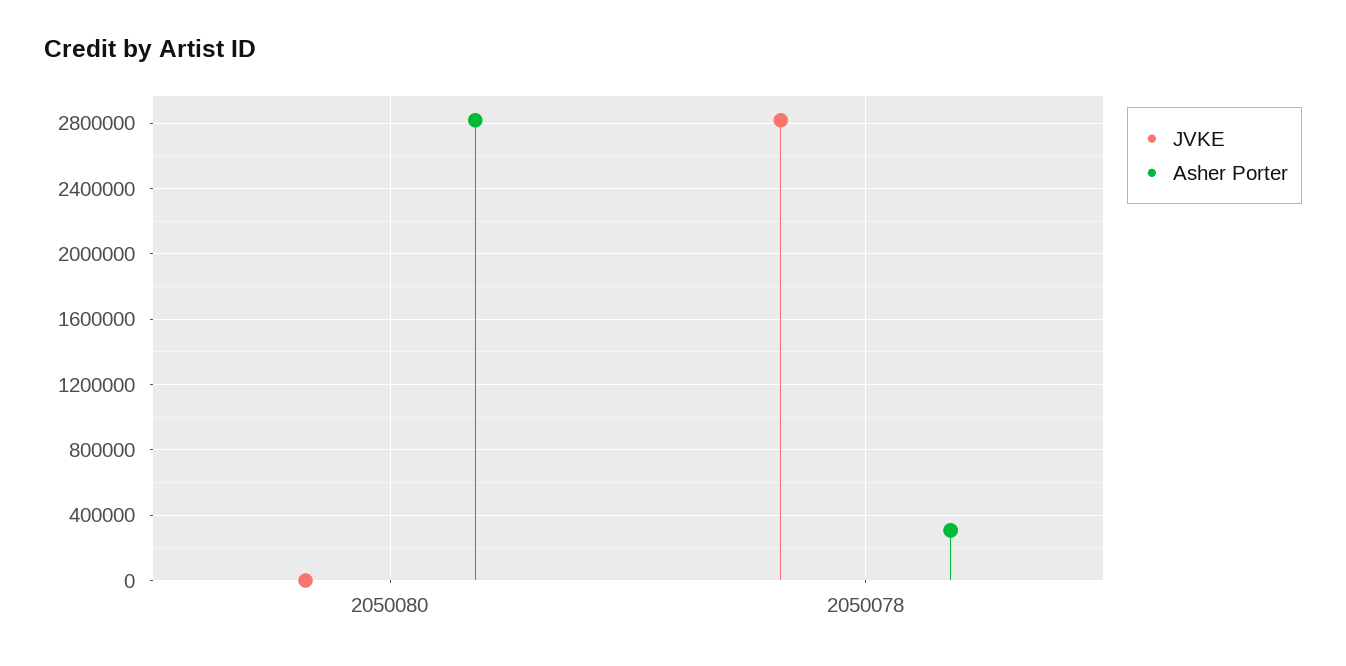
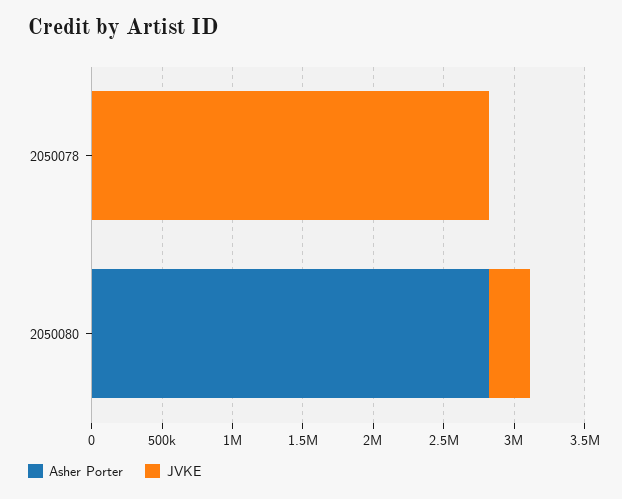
JVKE, 2050080: 0 -> 300000
Asher Porter, 2050078: 300000 -> 0

